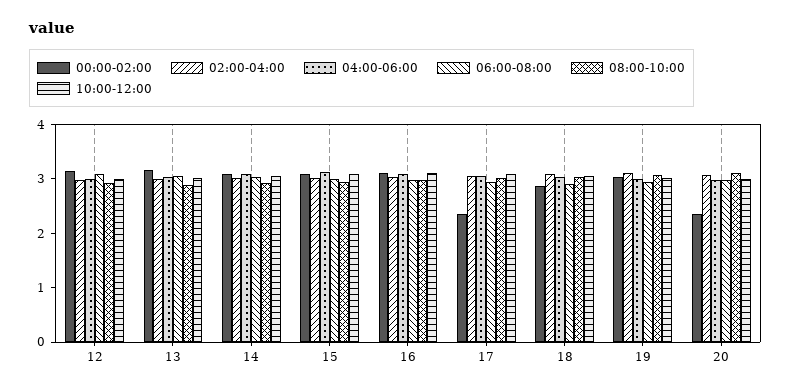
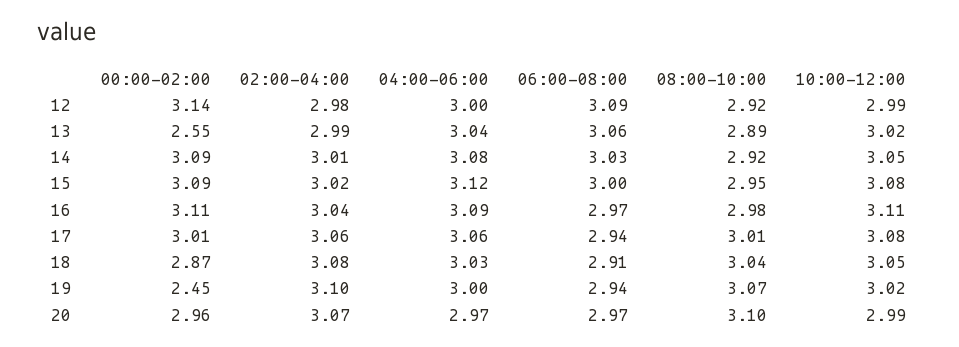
00:00-02:00, 13: 3.2 -> 2.55
00:00-02:00, 17: 2.4 -> 3.01
00:00-02:00, 19: 3 -> 2.45
00:00-02:00, 20: 2.4 -> 2.96

